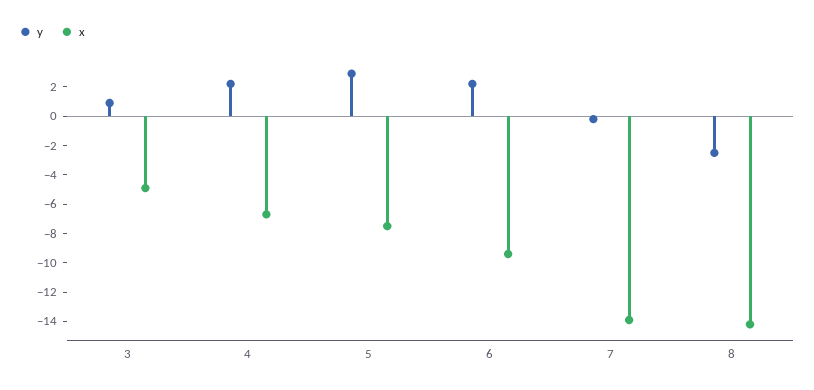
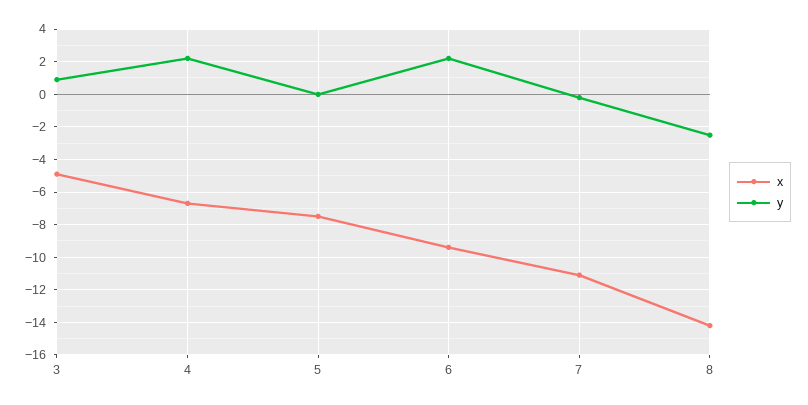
y, 5: 3 -> 0
x, 7: -14 -> -11

